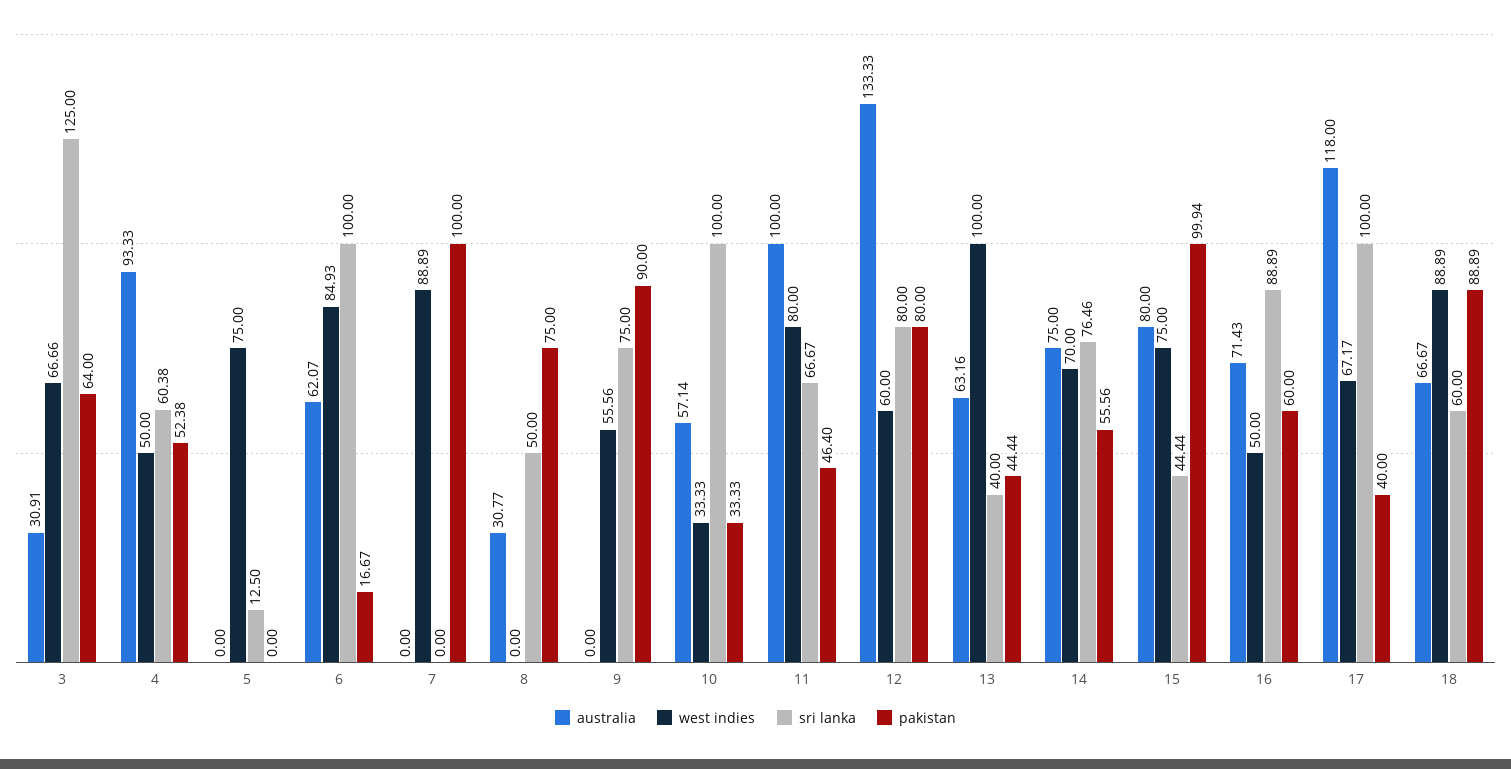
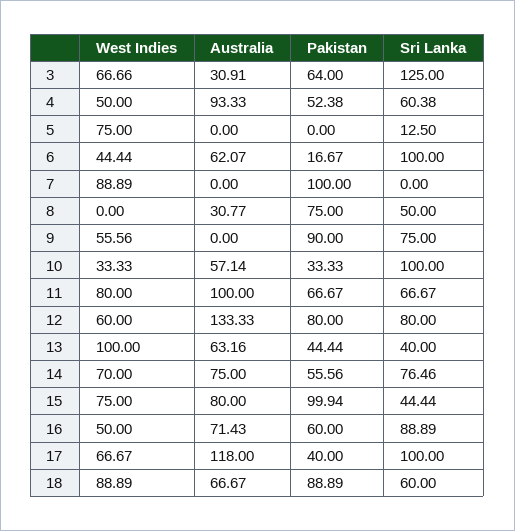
west indies, 6: 84.93 -> 44.44
pakistan, 11: 46.4 -> 66.67
west indies, 17: 67.17 -> 66.67

